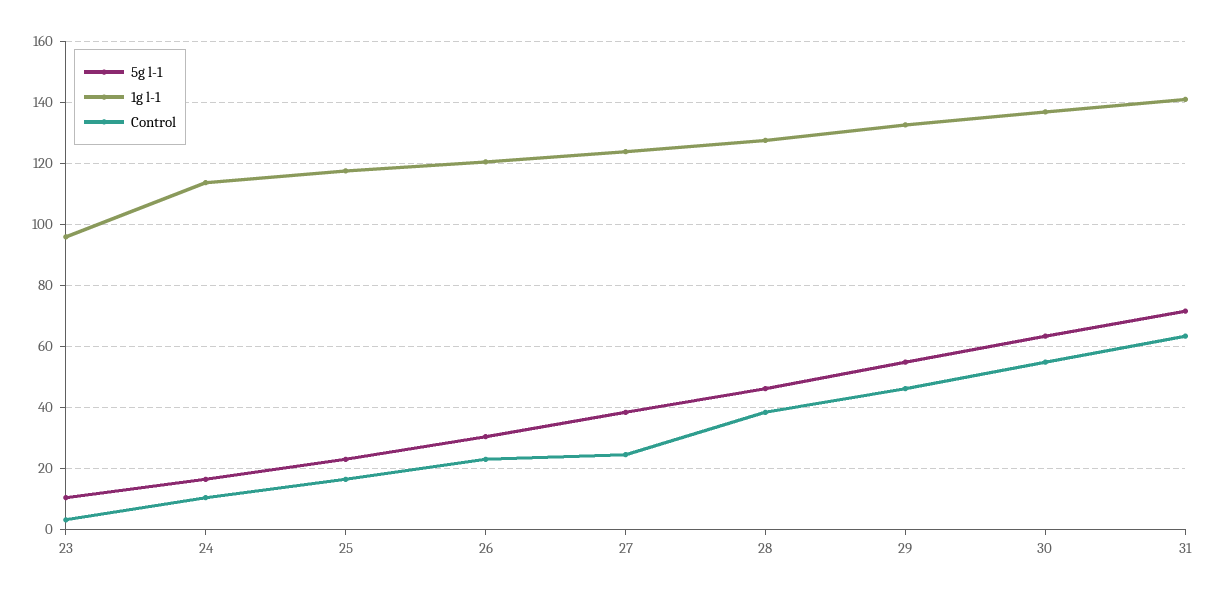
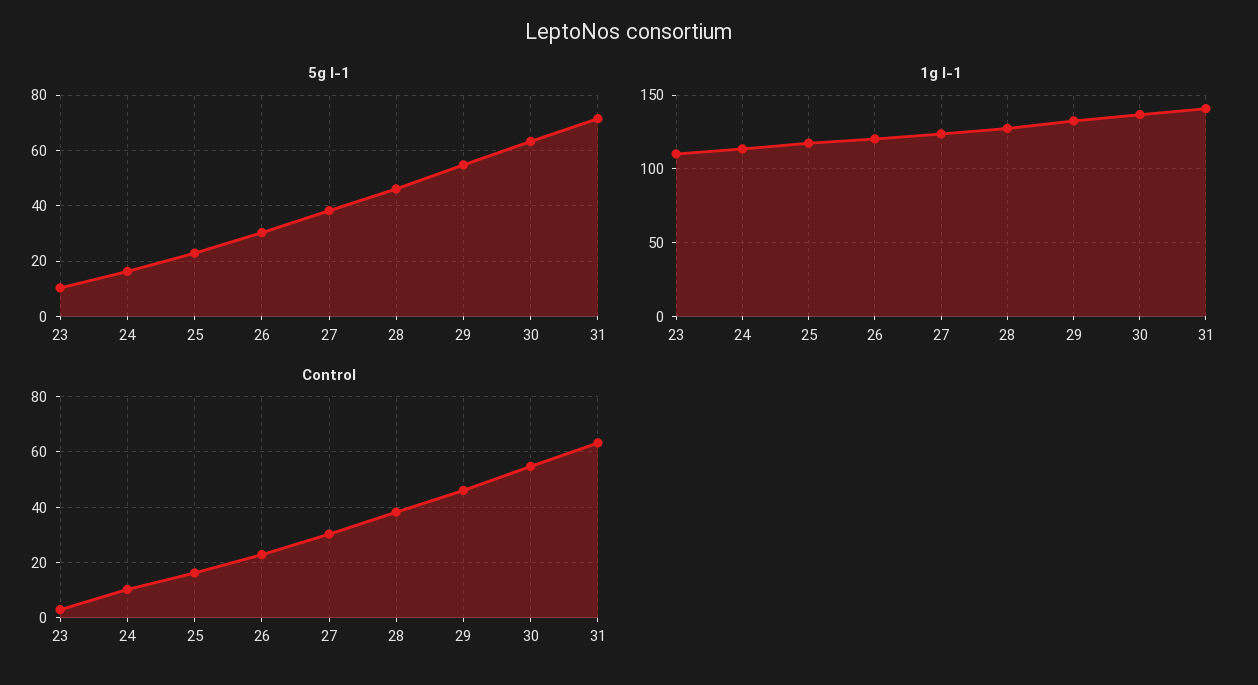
1g l-1, 23: 96 -> 110
Control, 27: 24 -> 30

